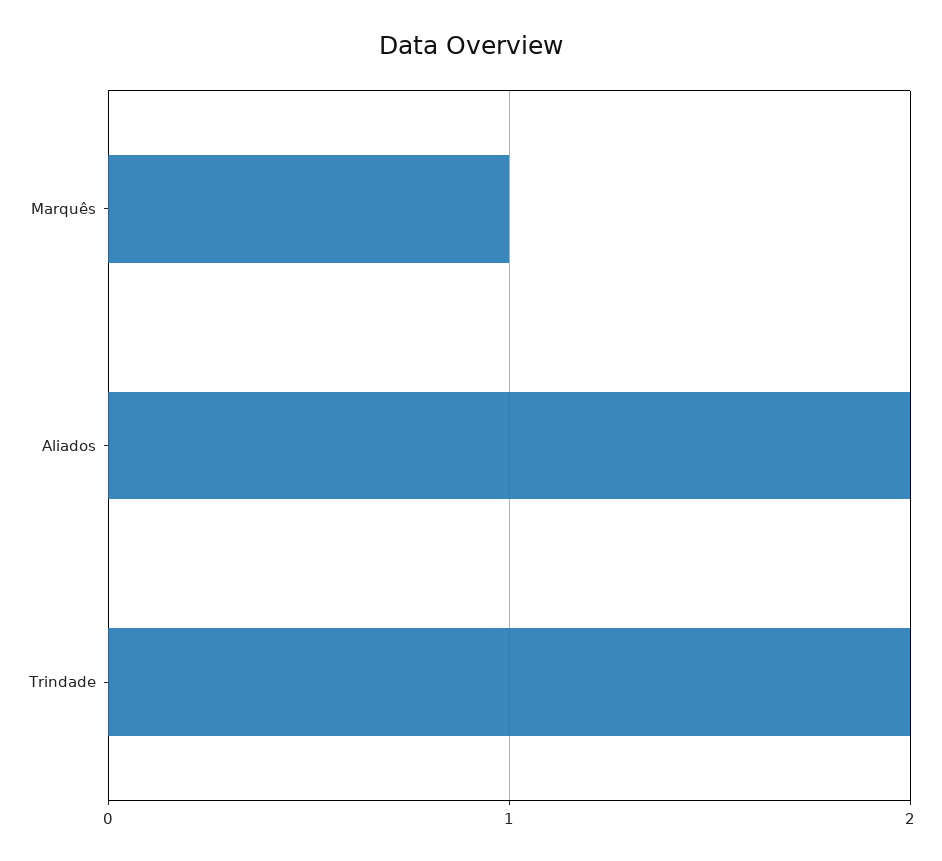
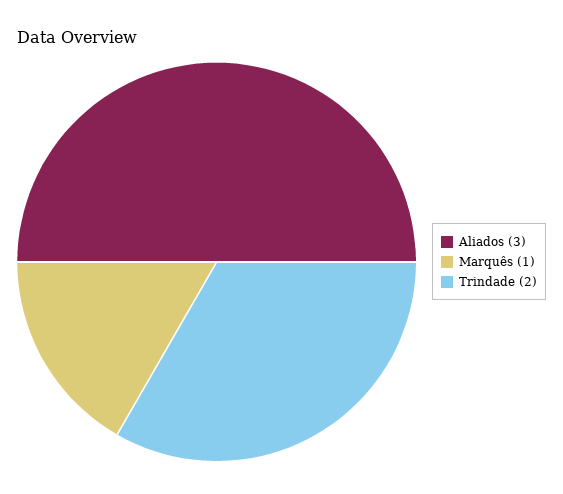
Aliados: 2 -> 3

